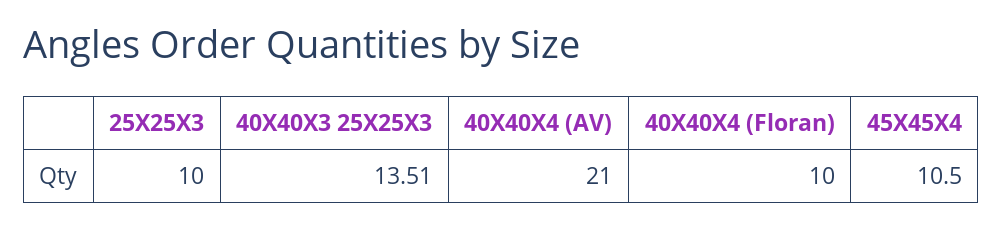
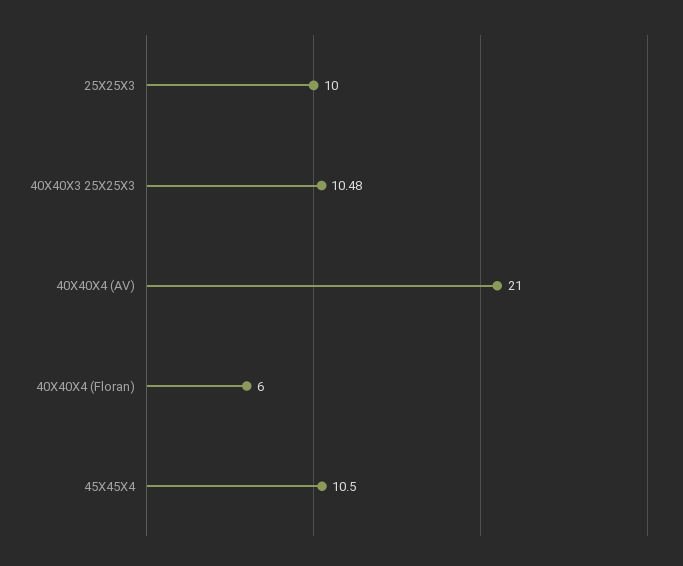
40X40X3 25X25X3: 13.51 -> 10.48
40X40X4 (Floran): 10 -> 6

